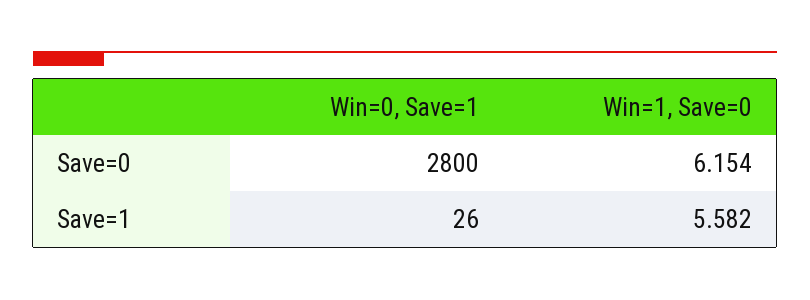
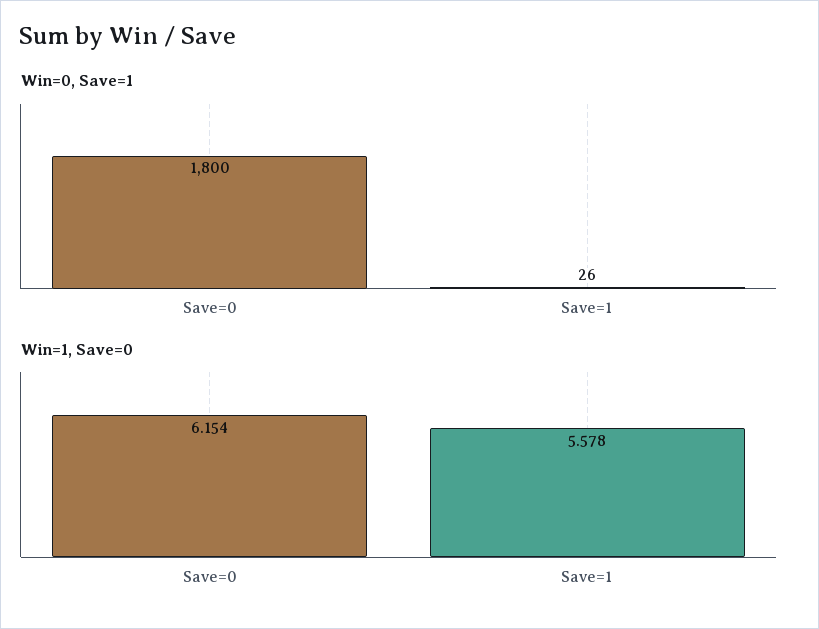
Win=0, Save=1, Save=0: 2800 -> 1800
Win=1, Save=0, Save=1: 5.582 -> 5.578

